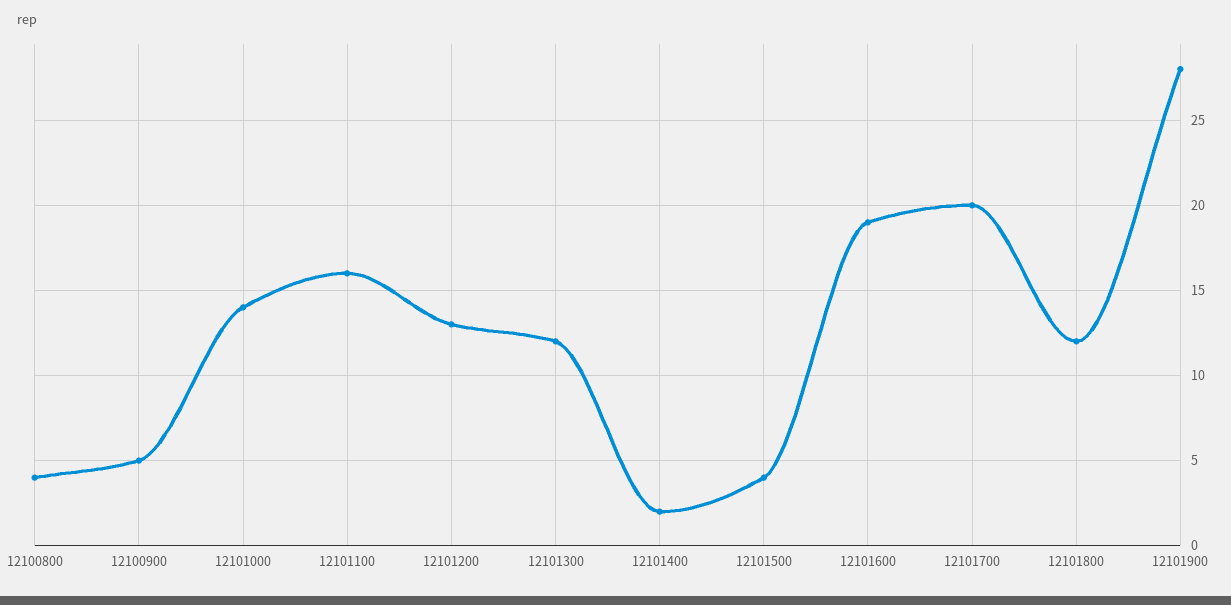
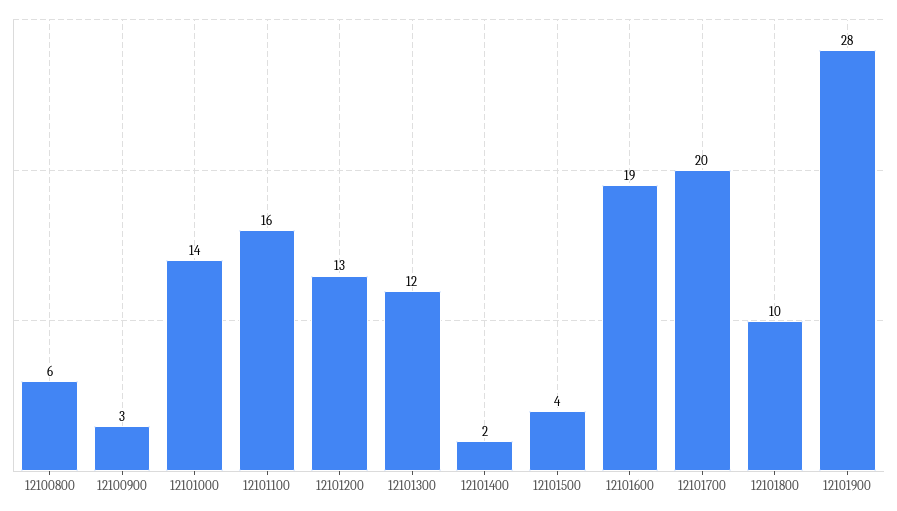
12100800: 4 -> 6
12100900: 5 -> 3
12101800: 12 -> 10

